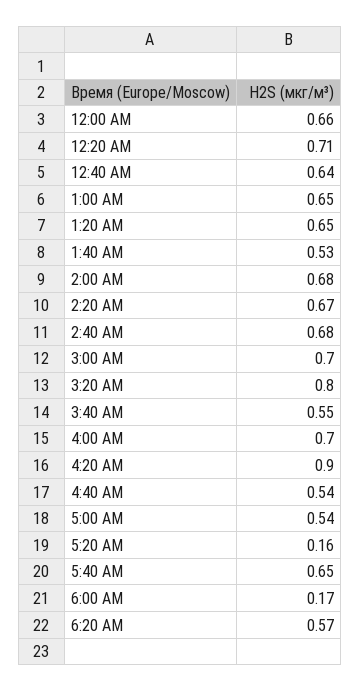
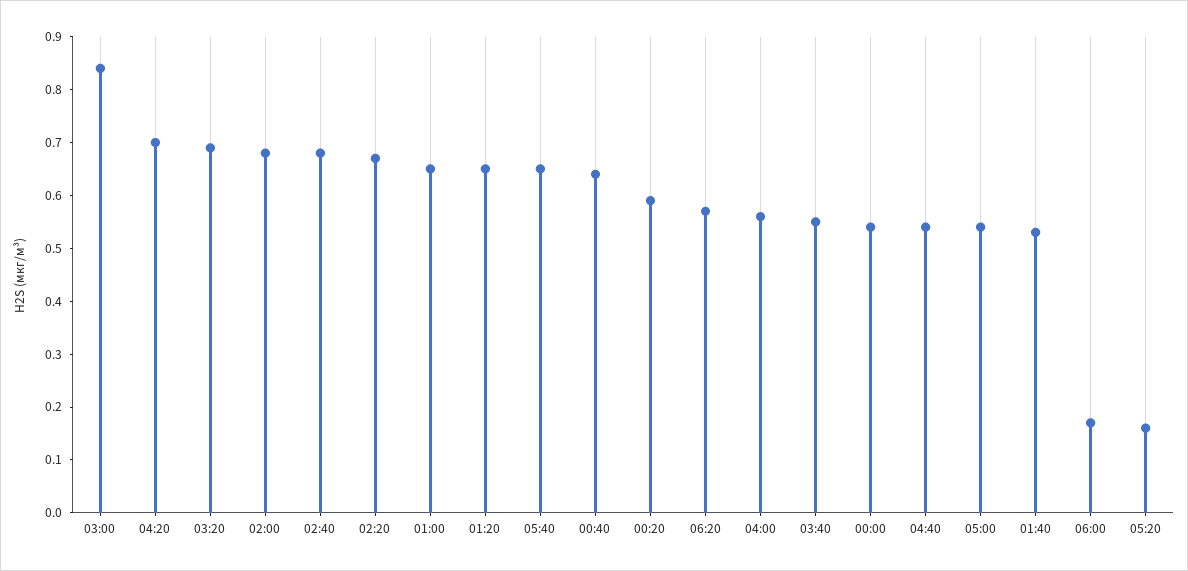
12:00 AM: 0.66 -> 0.55
12:20 AM: 0.71 -> 0.6
3:00 AM: 0.7 -> 0.85
3:20 AM: 0.8 -> 0.7
4:00 AM: 0.7 -> 0.55
4:20 AM: 0.9 -> 0.7

